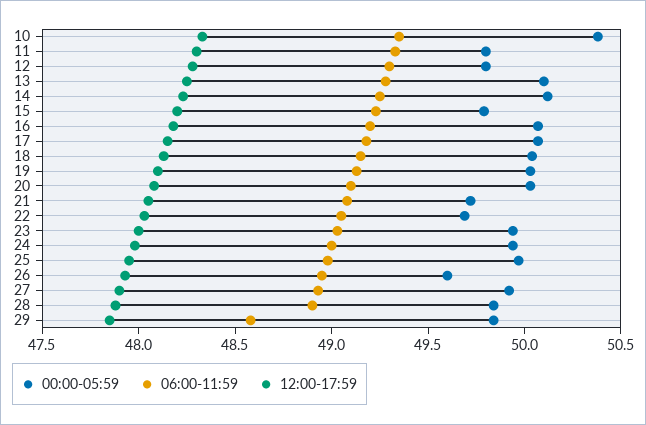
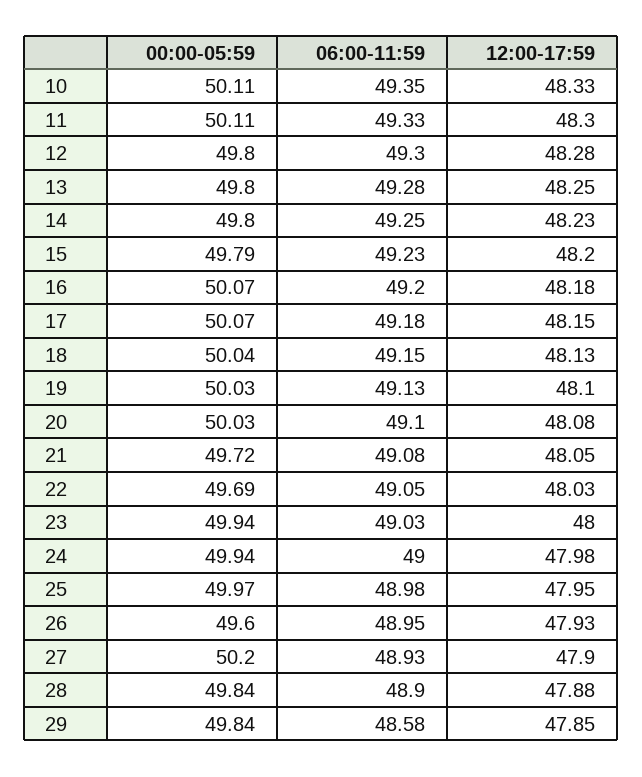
00:00-05:59, 10: 50.4 -> 50.11
00:00-05:59, 11: 49.8 -> 50.11
00:00-05:59, 13: 50.1 -> 49.8
00:00-05:59, 14: 50.1 -> 49.8
00:00-05:59, 27: 49.9 -> 50.2

